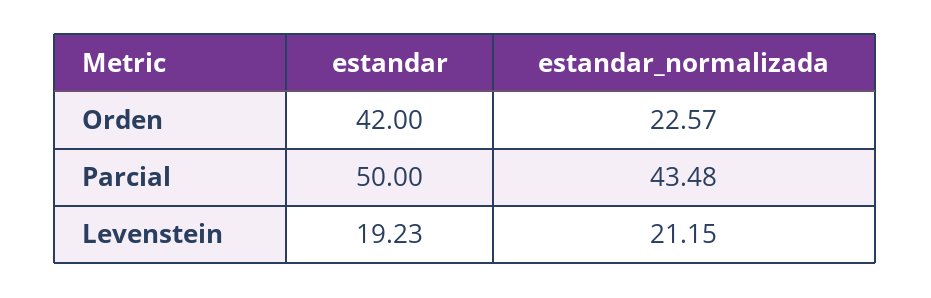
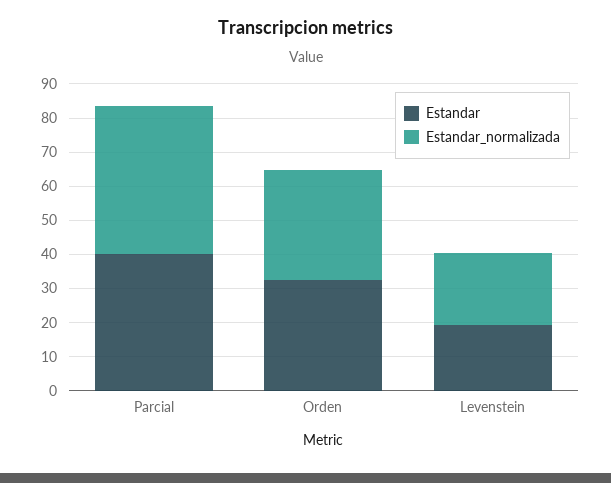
estandar, Orden: 42 -> 32.5
estandar_normalizada, Orden: 22.57 -> 32.5
estandar, Parcial: 50 -> 40

